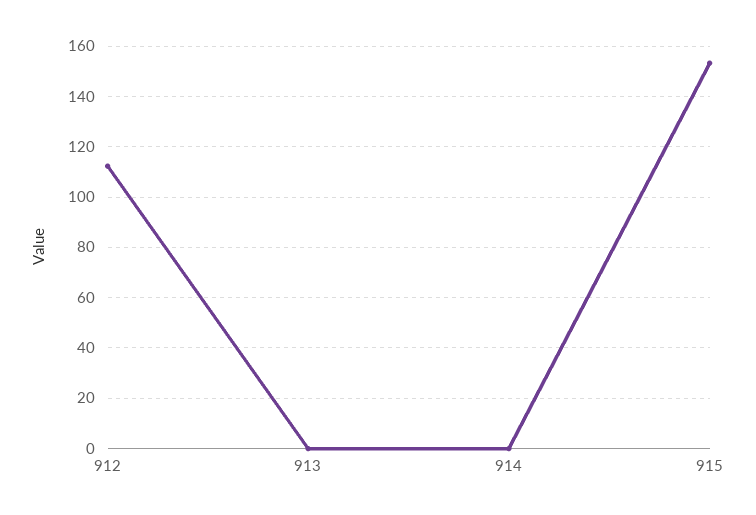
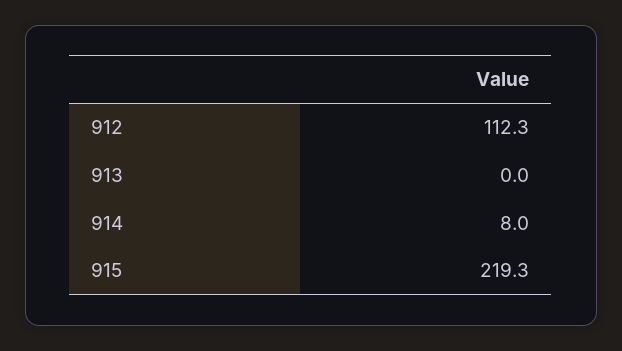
914: 0 -> 8
915: 152.5 -> 219.3

